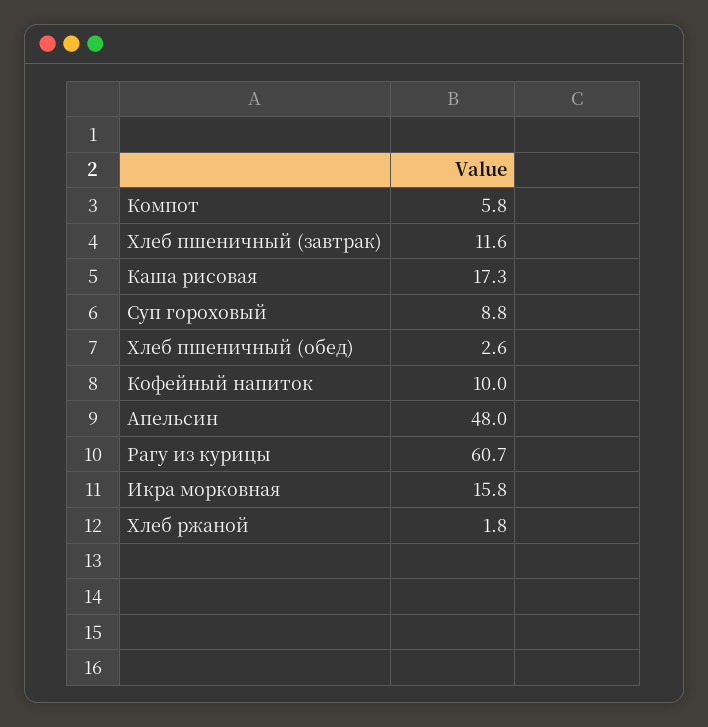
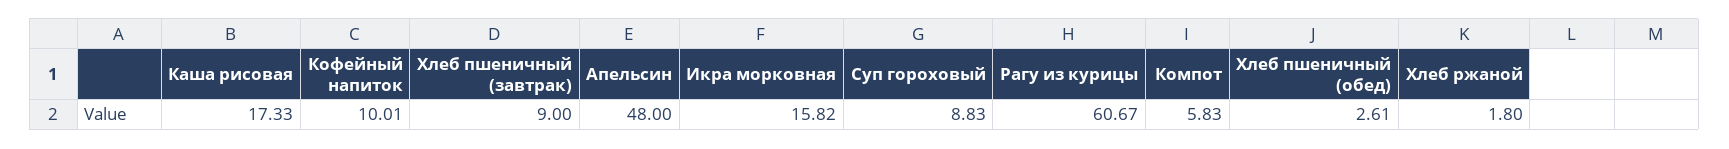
Хлеб пшеничный (завтрак): 11.6 -> 9

